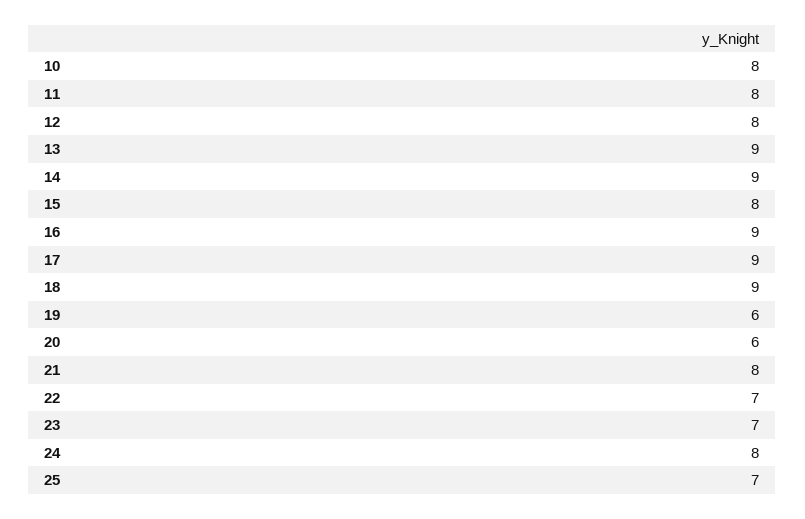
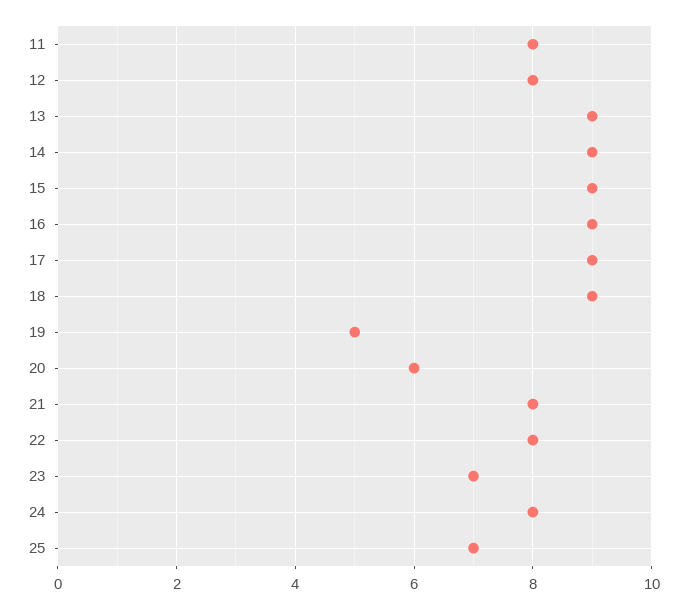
10: 8 -> none
15: 8 -> 9
19: 6 -> 5
22: 7 -> 8

